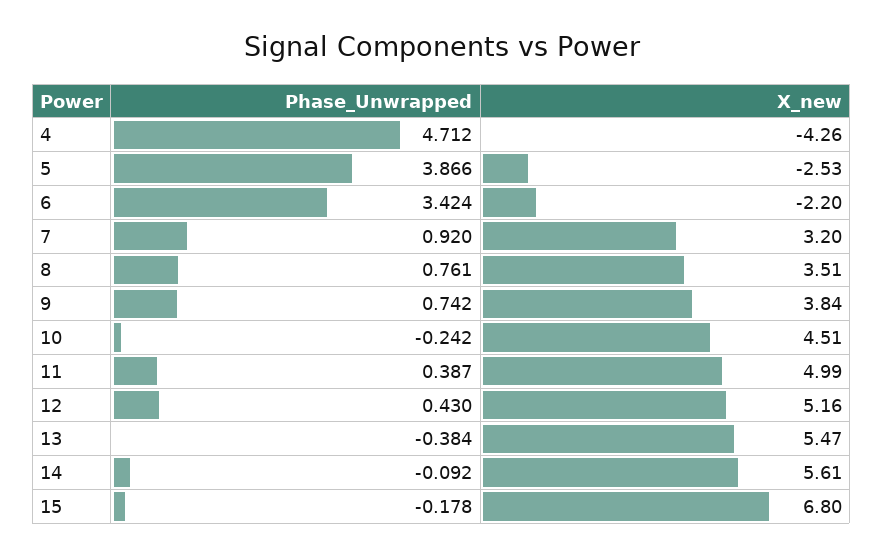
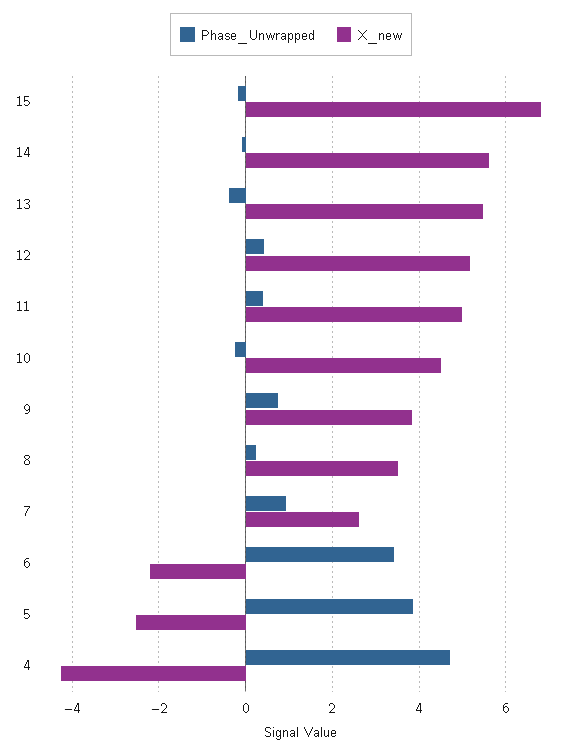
X_new, 7: 3.2 -> 2.6
Phase_Unwrapped, 8: 0.761 -> 0.2

